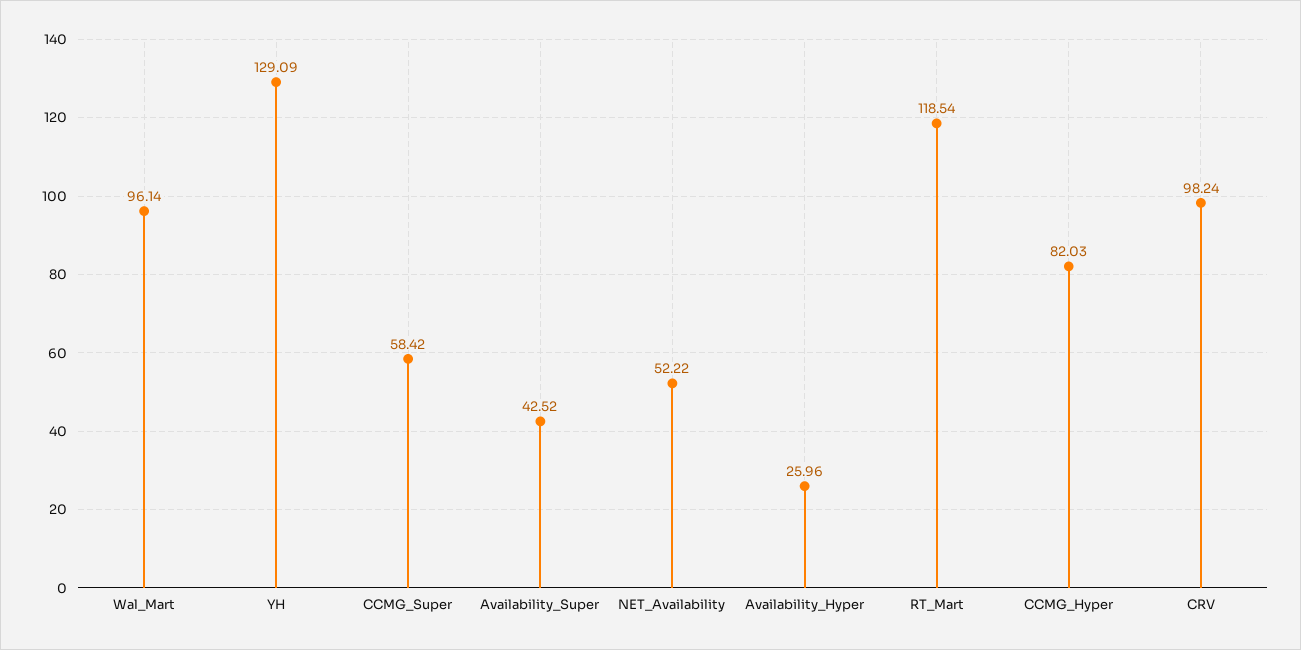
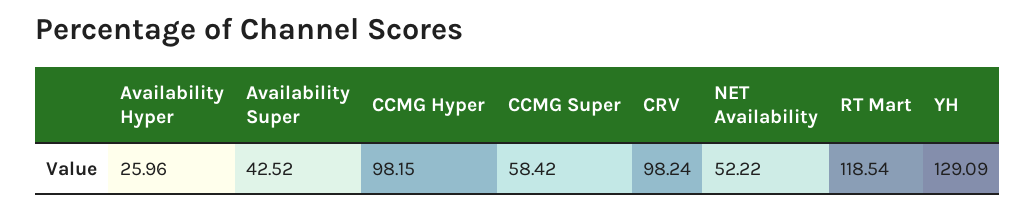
Wal_Mart: 96.14 -> none
CCMG_Hyper: 82.03 -> 98.15

